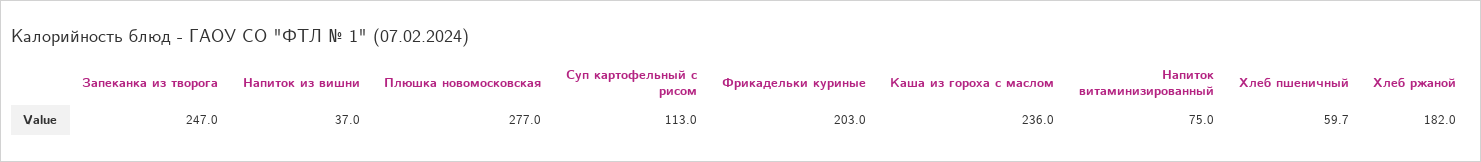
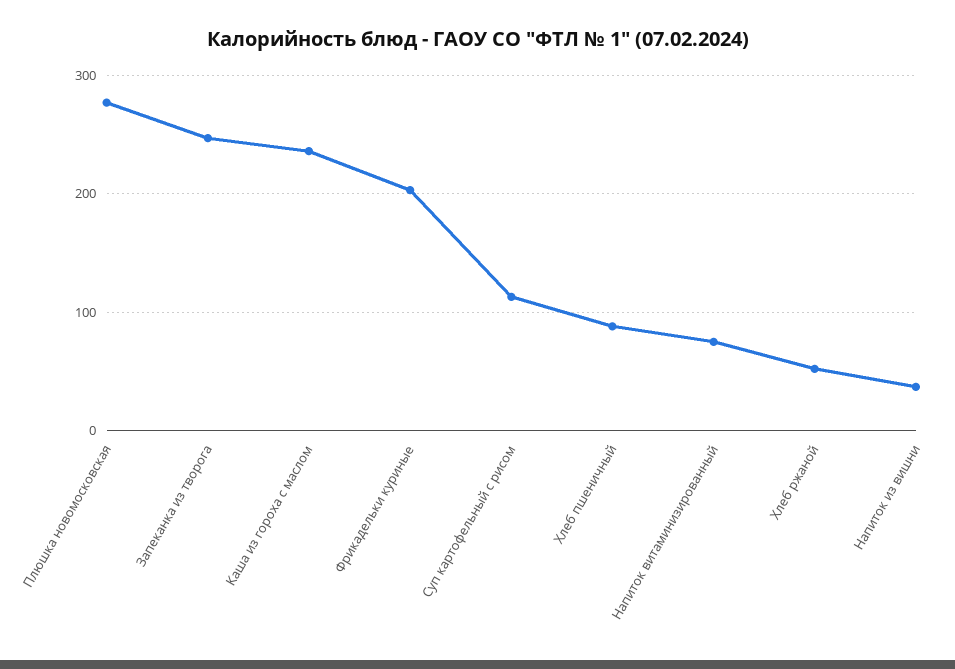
Хлеб пшеничный: 59.7 -> 90
Хлеб ржаной: 182 -> 50

